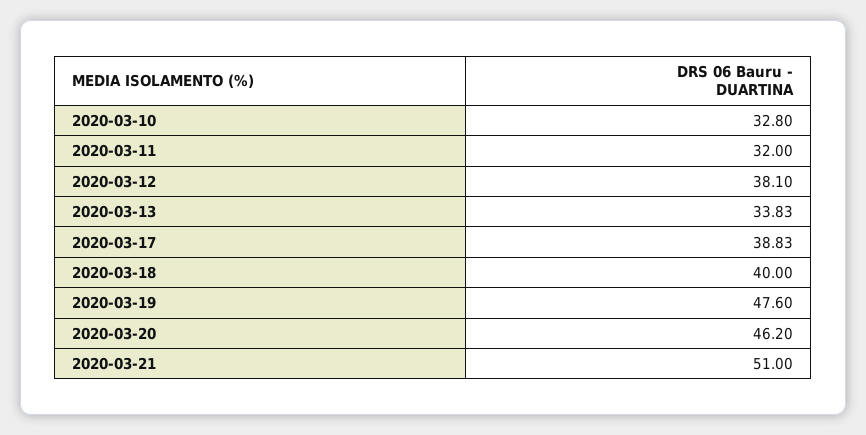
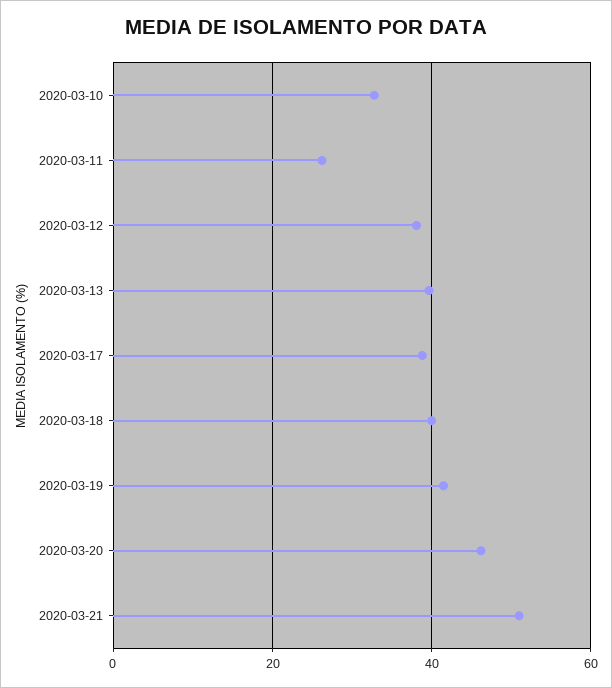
2020-03-11: 32 -> 26
2020-03-13: 33.83 -> 40
2020-03-19: 47.6 -> 42

